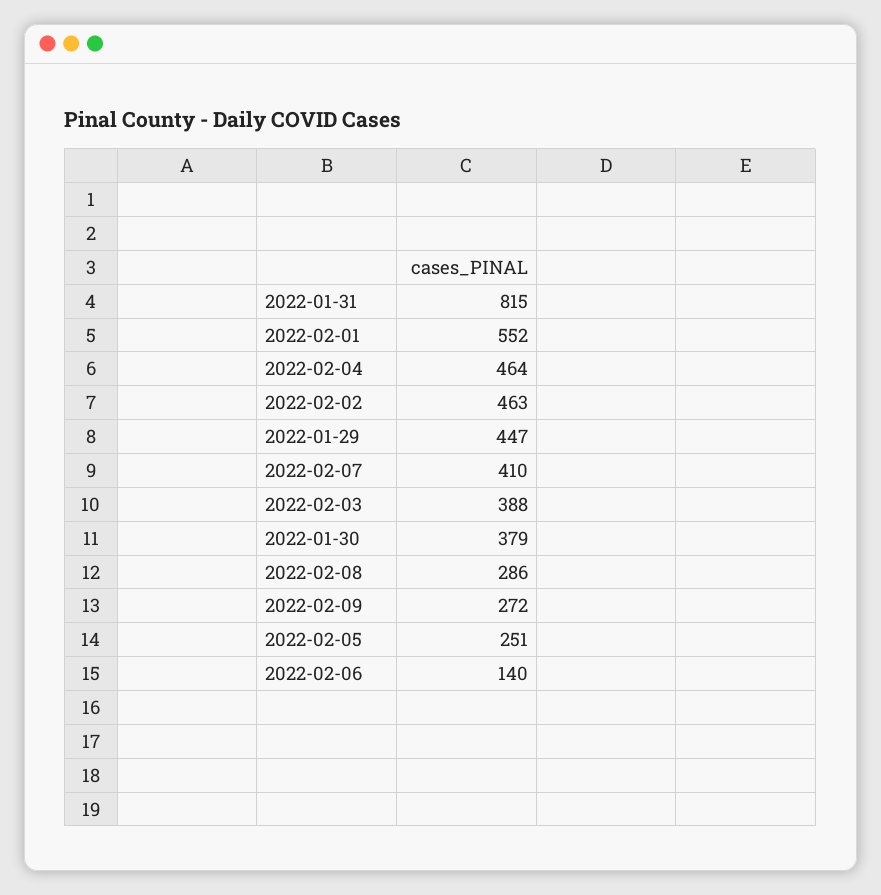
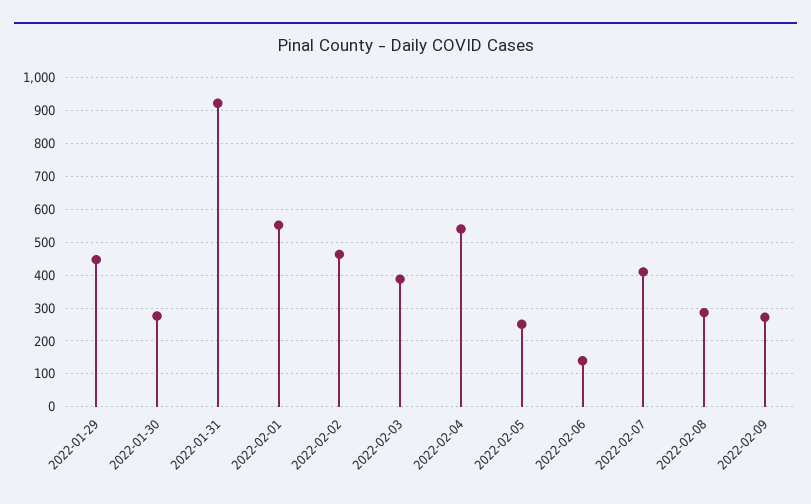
2022-01-31: 815 -> 920
2022-02-04: 464 -> 540
2022-01-30: 379 -> 280

